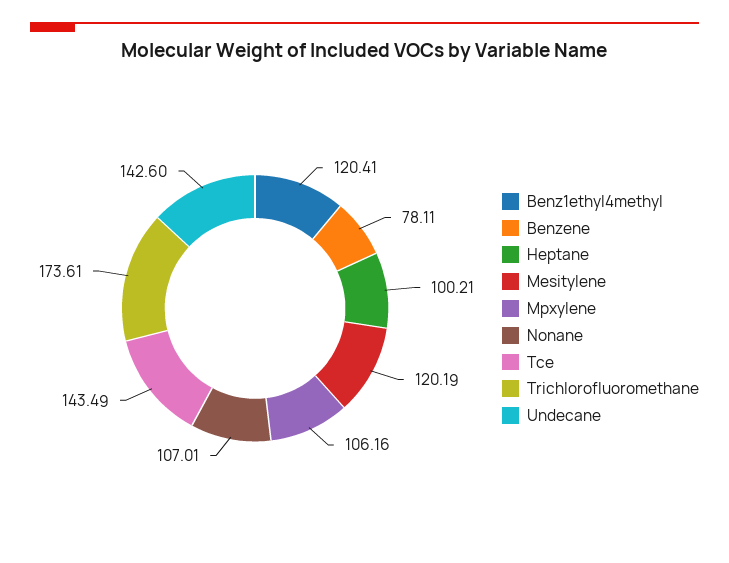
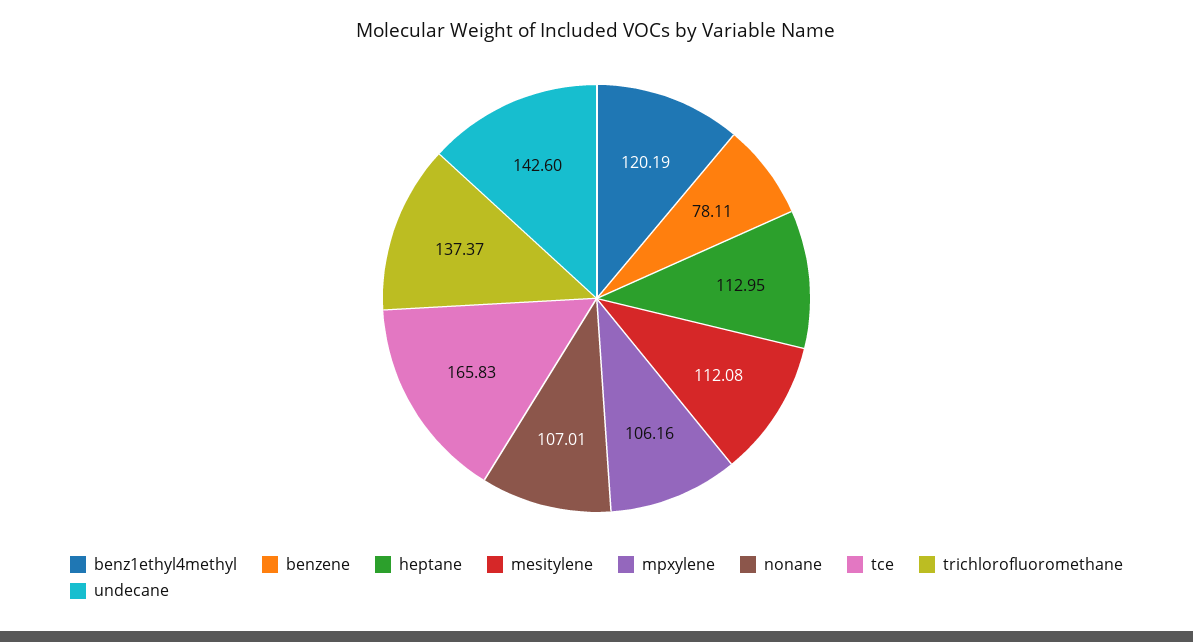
Benz1ethyl4methyl: 120.41 -> 120.19
Heptane: 100.21 -> 112.95
Mesitylene: 120.19 -> 112.08
Tce: 143.49 -> 165.83
Trichlorofluoromethane: 173.61 -> 137.37

